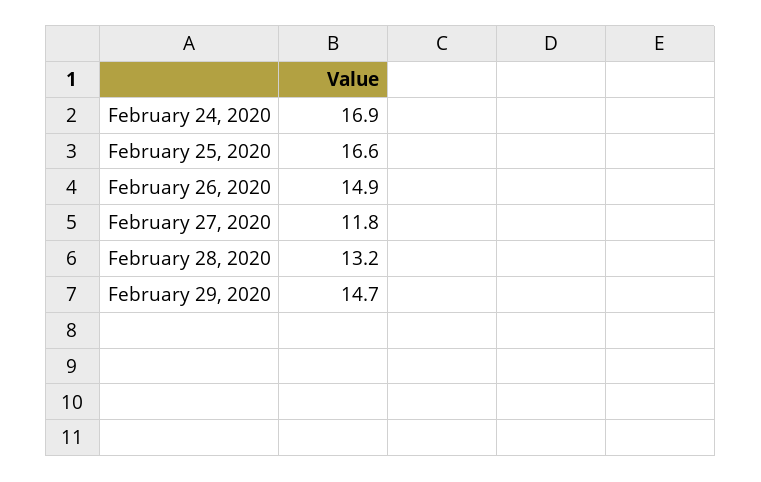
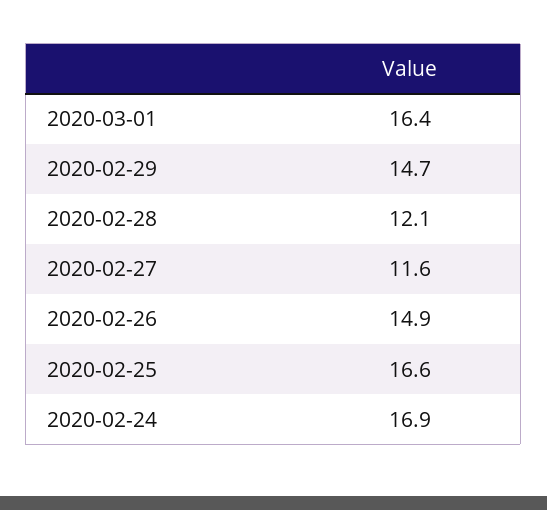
February 27, 2020: 11.8 -> 11.6
February 28, 2020: 13.2 -> 12.1
2020-03-01: none -> 16.4

